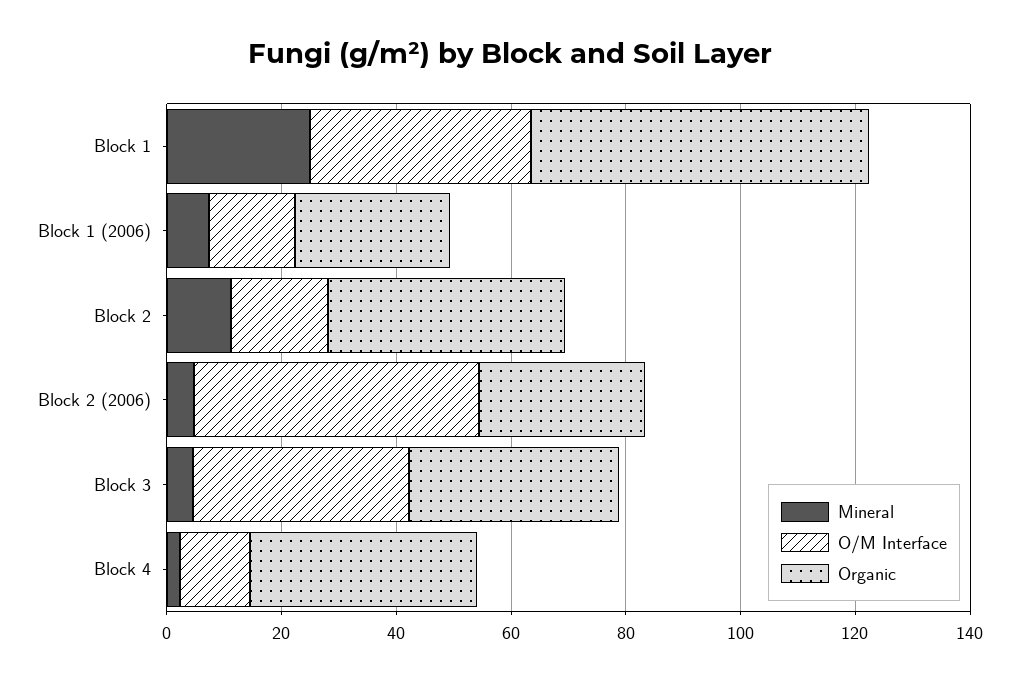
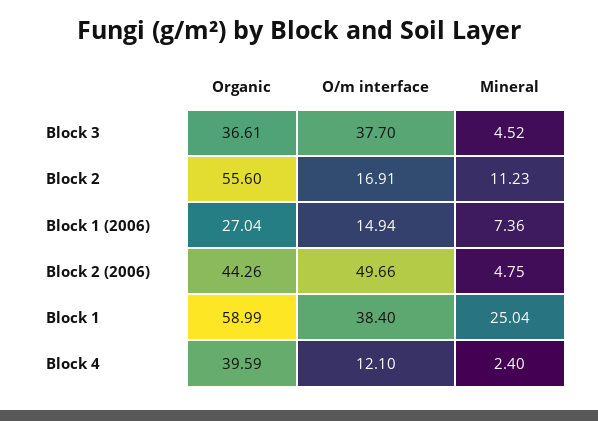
Organic, Block 2: 40 -> 55.6
Organic, Block 2 (2006): 30 -> 44.26

